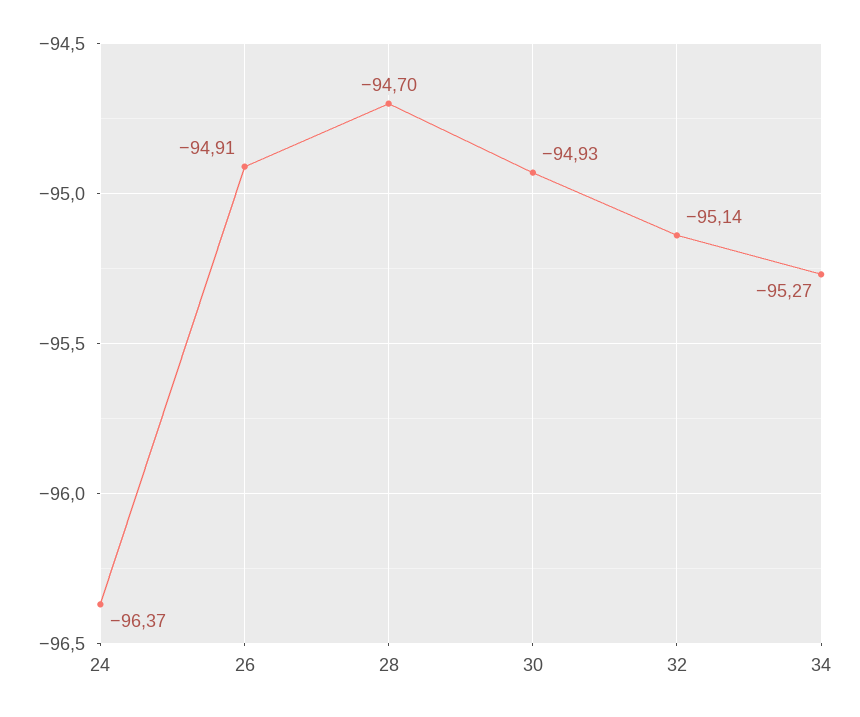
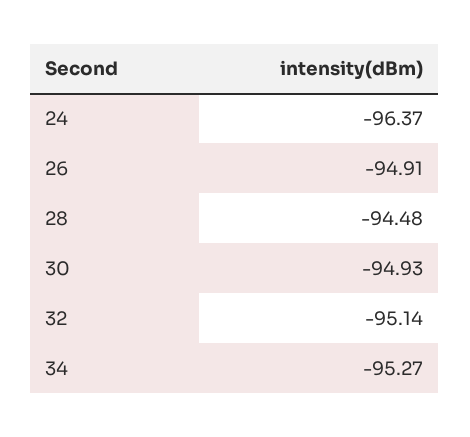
28: -94.7 -> -94.48

